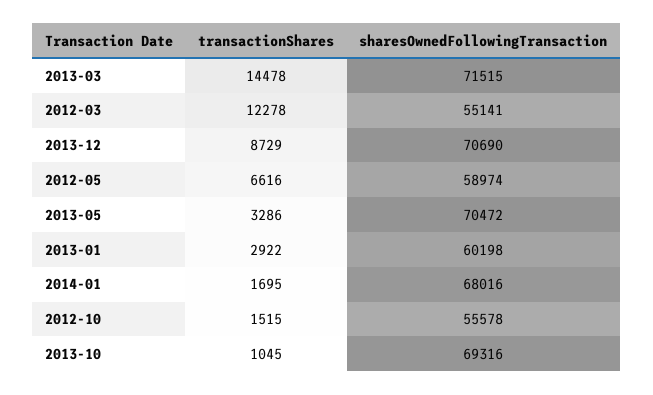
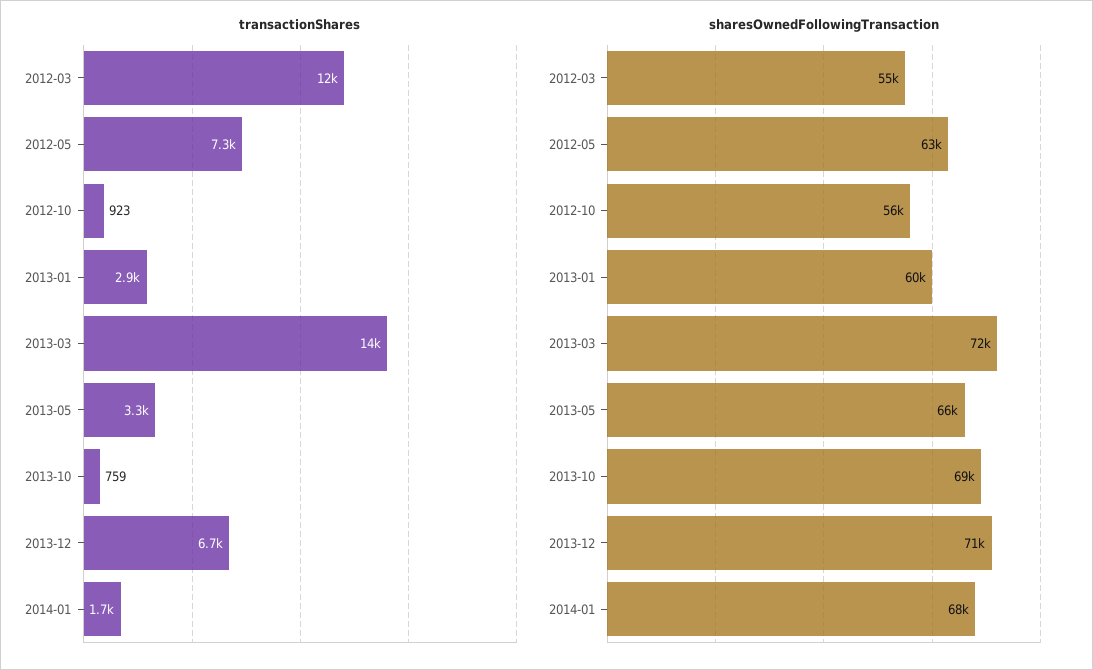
transactionShares, 2013-12: 8729 -> 6700
transactionShares, 2012-05: 6616 -> 7300
sharesOwnedFollowingTransaction, 2012-05: 58974 -> 63000
sharesOwnedFollowingTransaction, 2013-05: 70472 -> 66000
transactionShares, 2012-10: 1515 -> 923
transactionShares, 2013-10: 1045 -> 759

